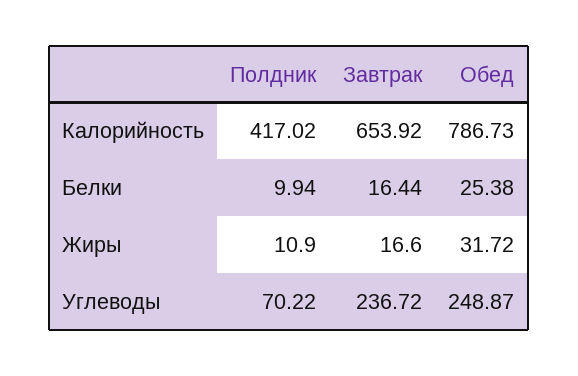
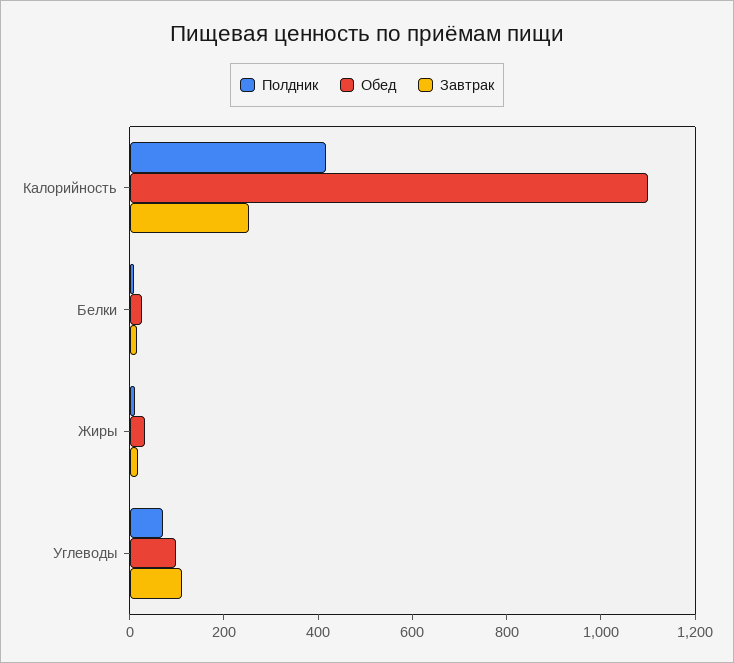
Завтрак, Калорийность: 653.92 -> 250
Обед, Калорийность: 786.73 -> 1100
Завтрак, Углеводы: 236.72 -> 100
Обед, Углеводы: 248.87 -> 100

